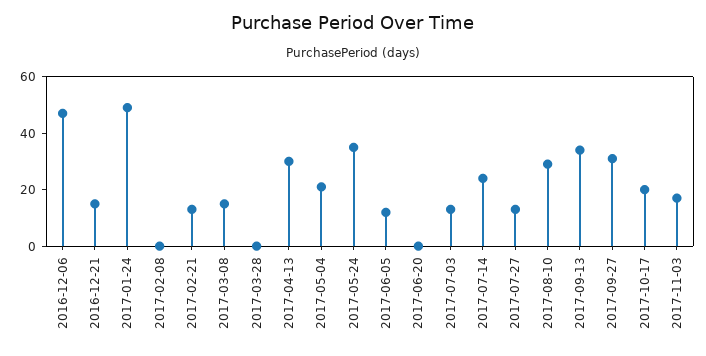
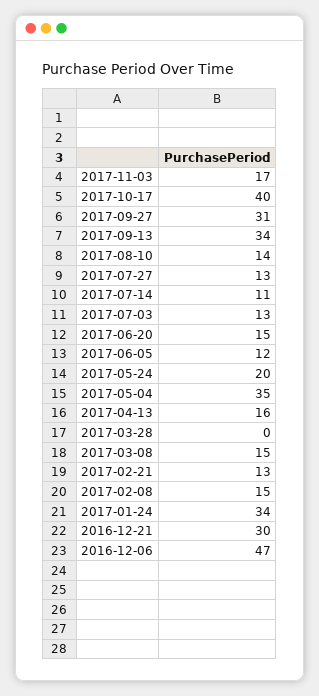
2016-12-21: 15 -> 30
2017-01-24: 50 -> 34
2017-02-08: 0 -> 15
2017-04-13: 30 -> 16
2017-05-04: 20 -> 35
2017-05-24: 35 -> 20
2017-06-20: 0 -> 15
2017-07-14: 25 -> 11
2017-08-10: 30 -> 14
2017-10-17: 20 -> 40

